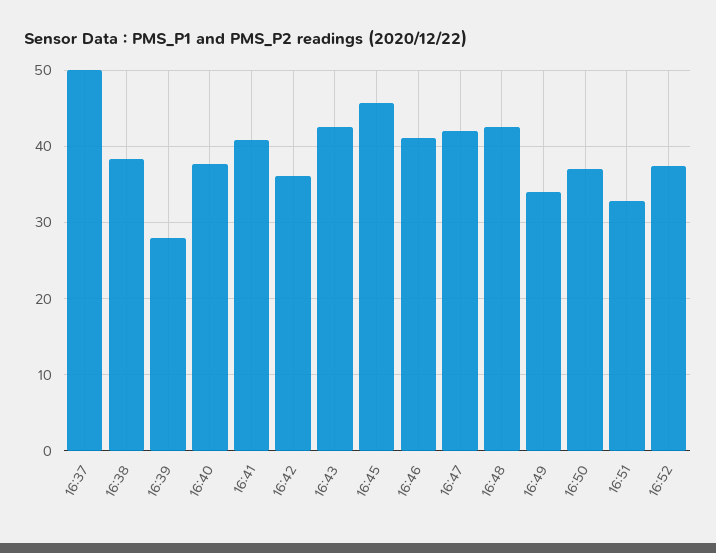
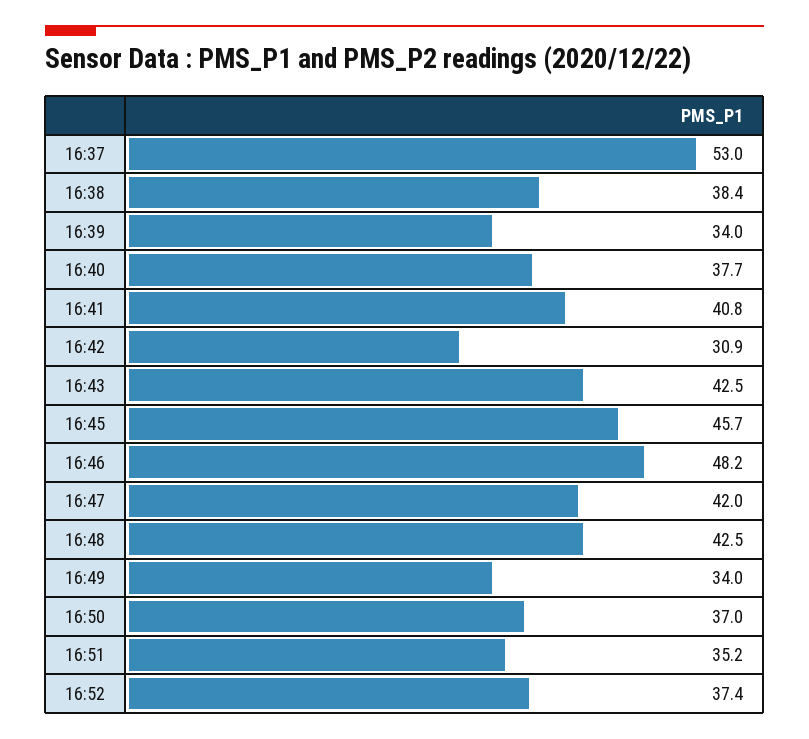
16:37: 50 -> 53
16:39: 28 -> 34
16:42: 36 -> 30.9
16:46: 41 -> 48.2
16:51: 33 -> 35.2

